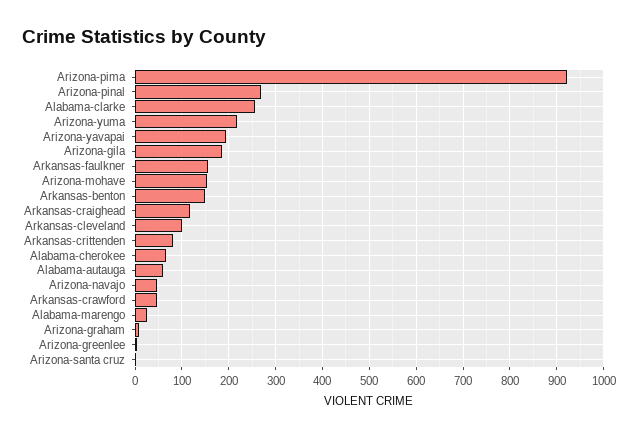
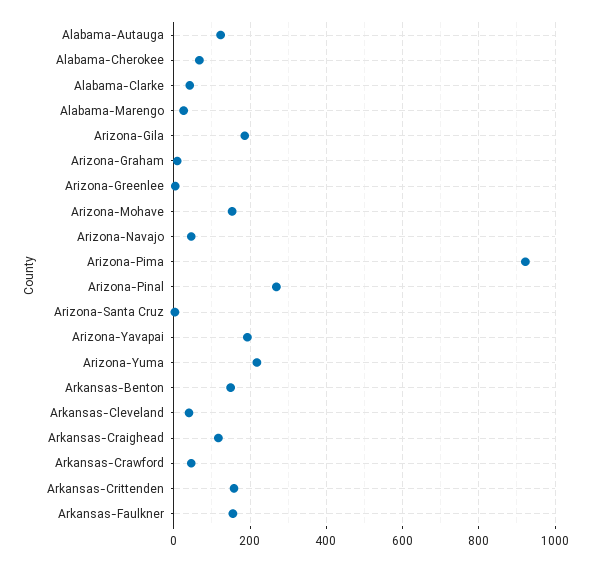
Alabama-clarke: 260 -> 40
Arkansas-cleveland: 100 -> 40
Arkansas-crittenden: 80 -> 160
Alabama-autauga: 60 -> 120

